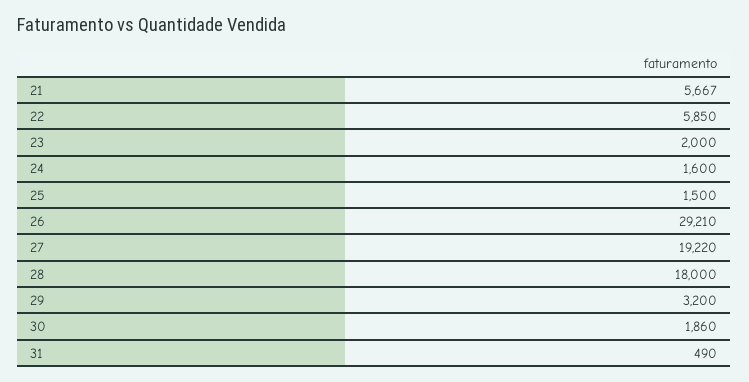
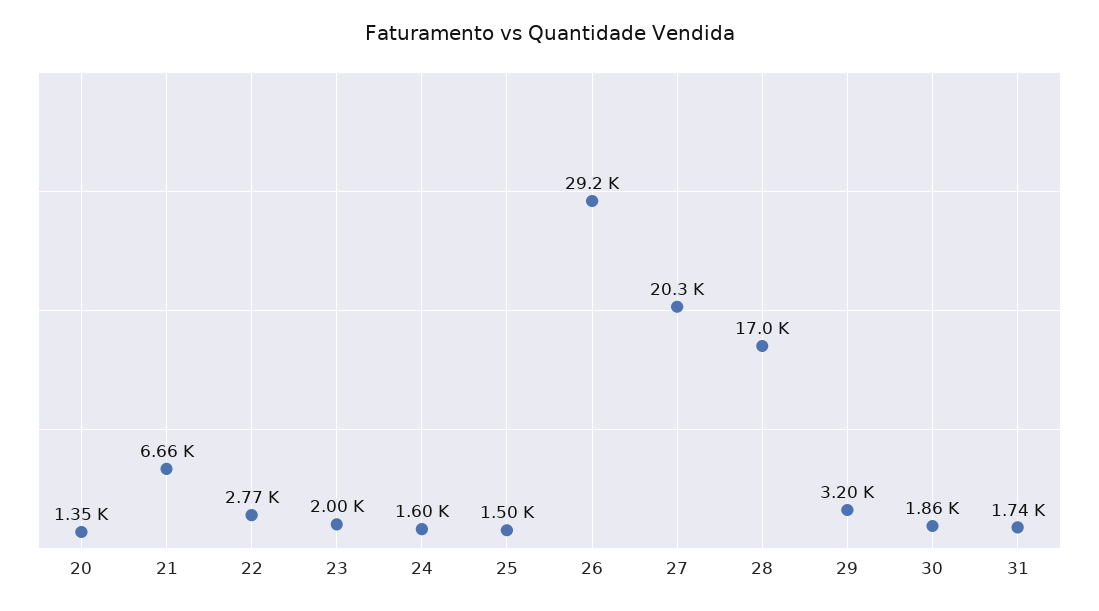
21: 5667 -> 6660
22: 5850 -> 2770
27: 19220 -> 20300
28: 18000 -> 17000
31: 490 -> 1740
20: none -> 1350

